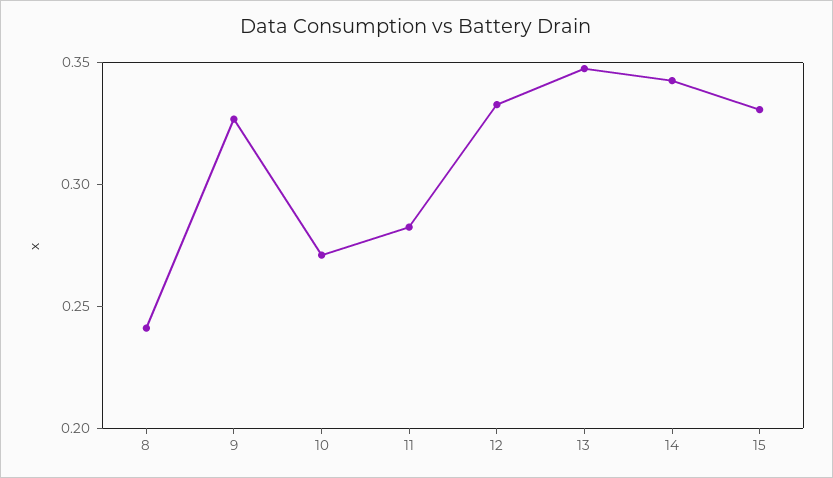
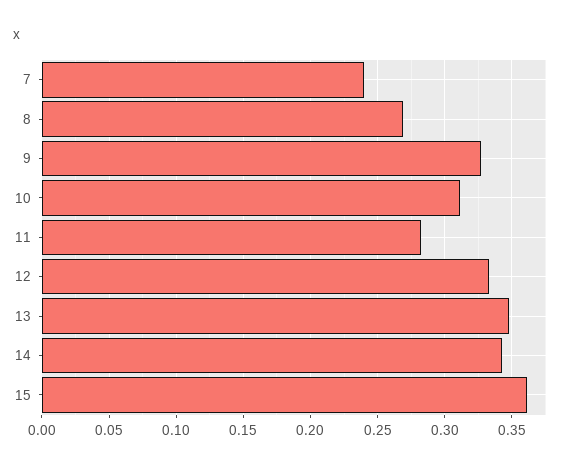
8: 0.24 -> 0.27
10: 0.27 -> 0.31
15: 0.33 -> 0.36
7: none -> 0.24

